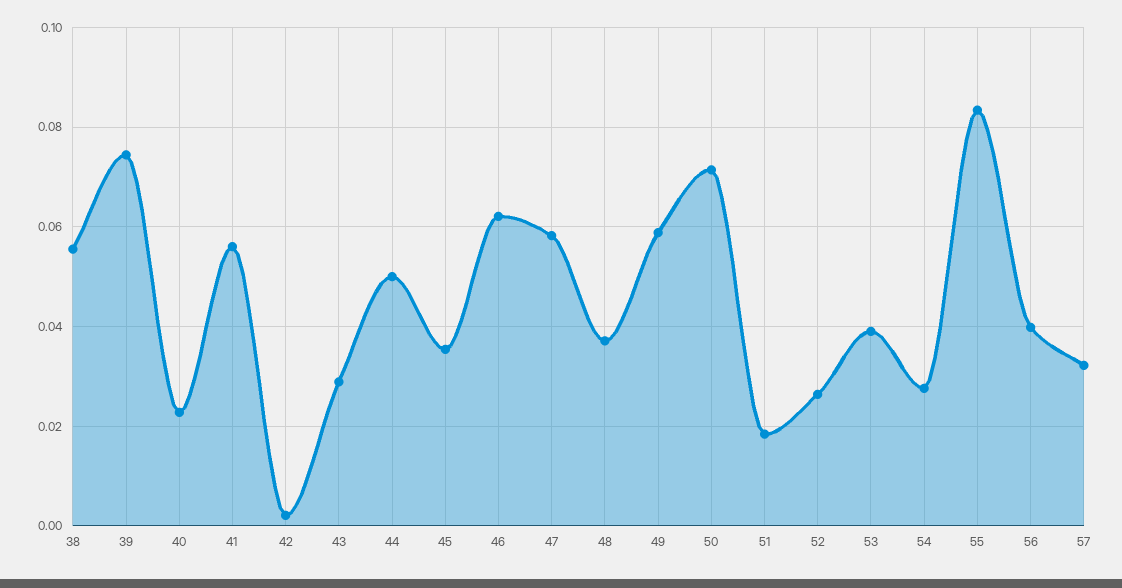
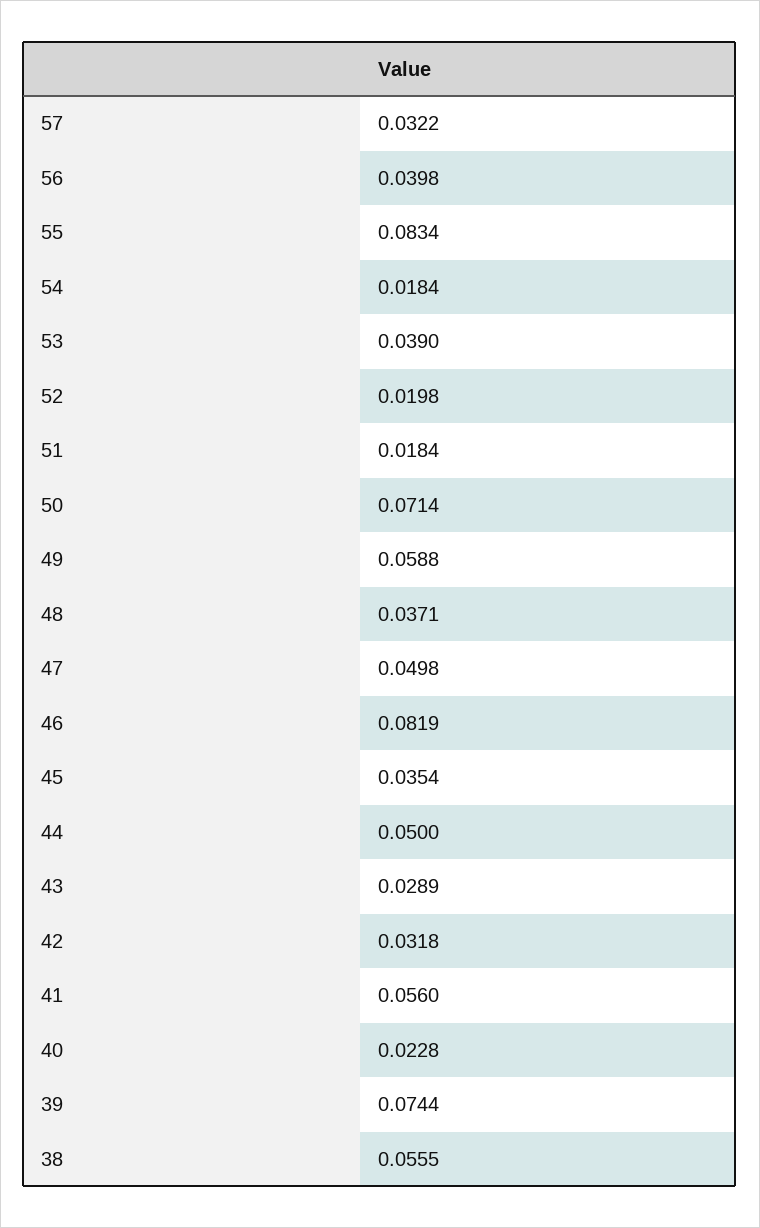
42: 0.002 -> 0.0318
46: 0.062 -> 0.0819
47: 0.058 -> 0.0498
52: 0.026 -> 0.0198
54: 0.028 -> 0.0184

